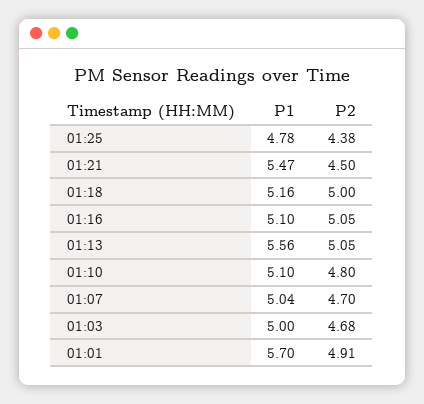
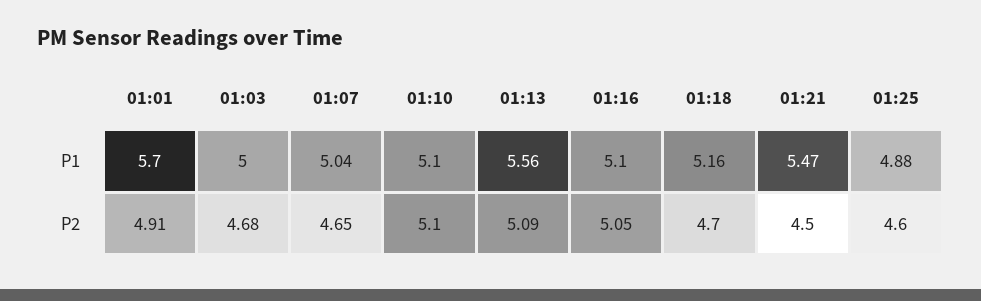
P1, 01:25: 4.78 -> 4.88
P2, 01:25: 4.38 -> 4.6
P2, 01:18: 5 -> 4.7
P2, 01:13: 5.05 -> 5.09
P2, 01:10: 4.8 -> 5.1
P2, 01:07: 4.7 -> 4.65

